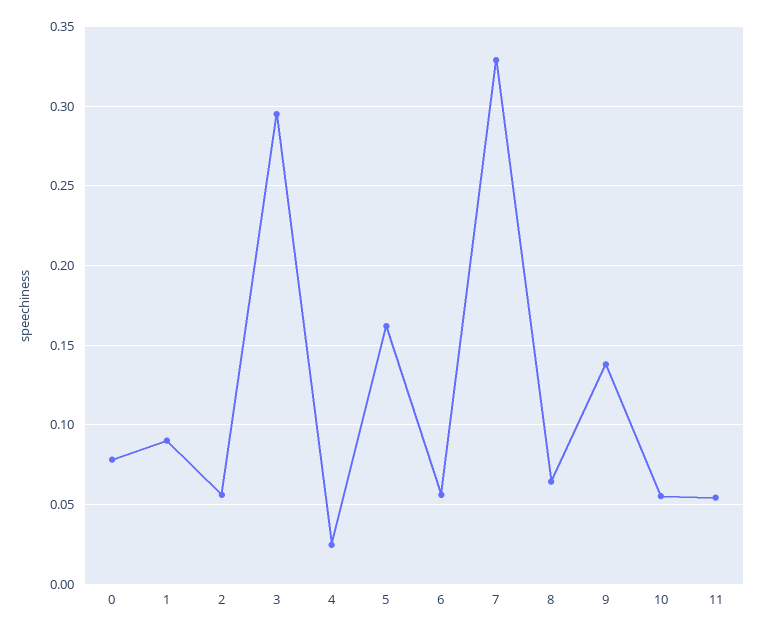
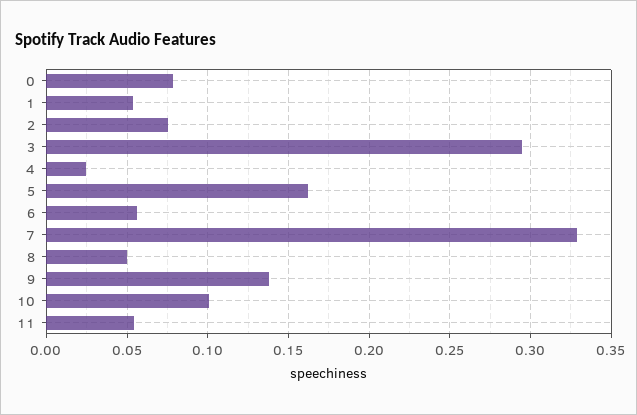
1: 0.09 -> 0.055
2: 0.055 -> 0.075
8: 0.065 -> 0.05
10: 0.055 -> 0.1

